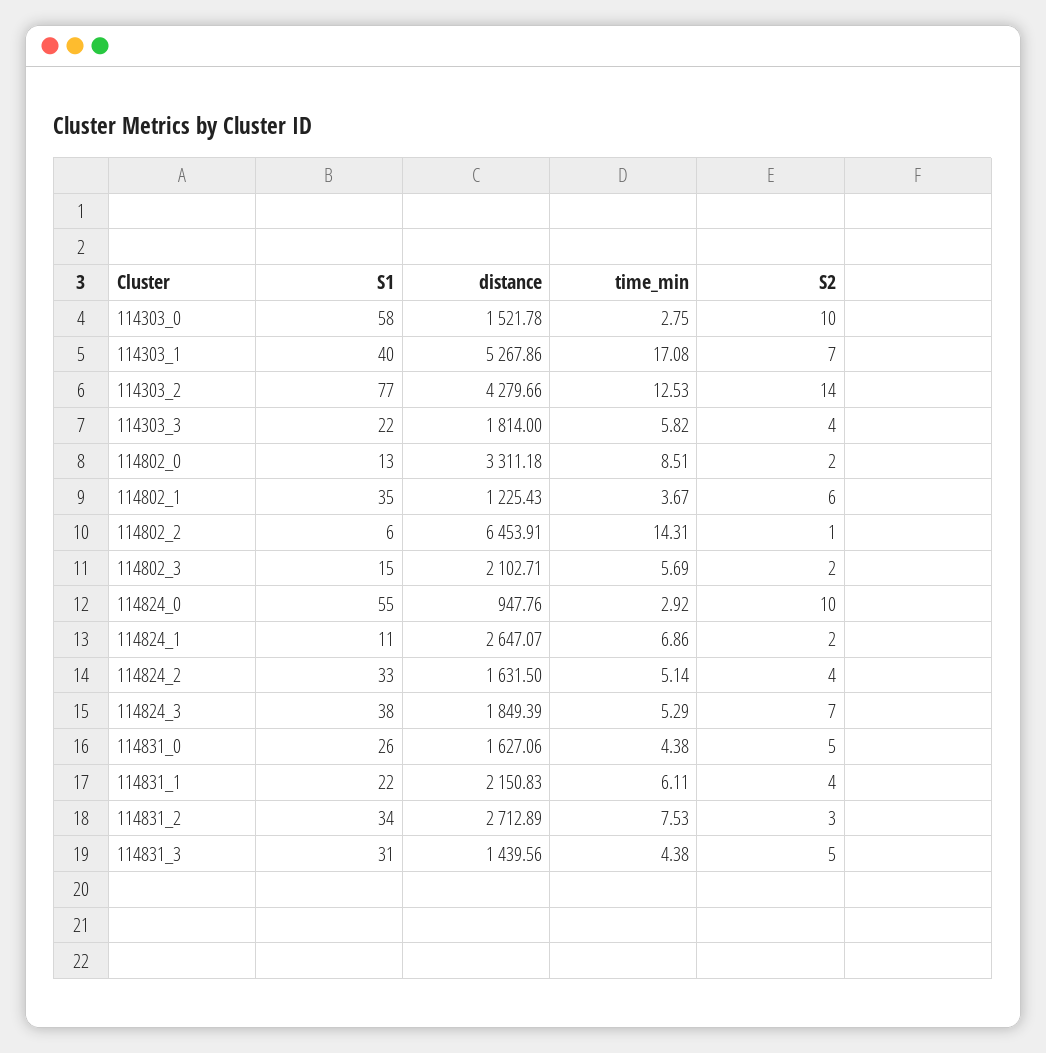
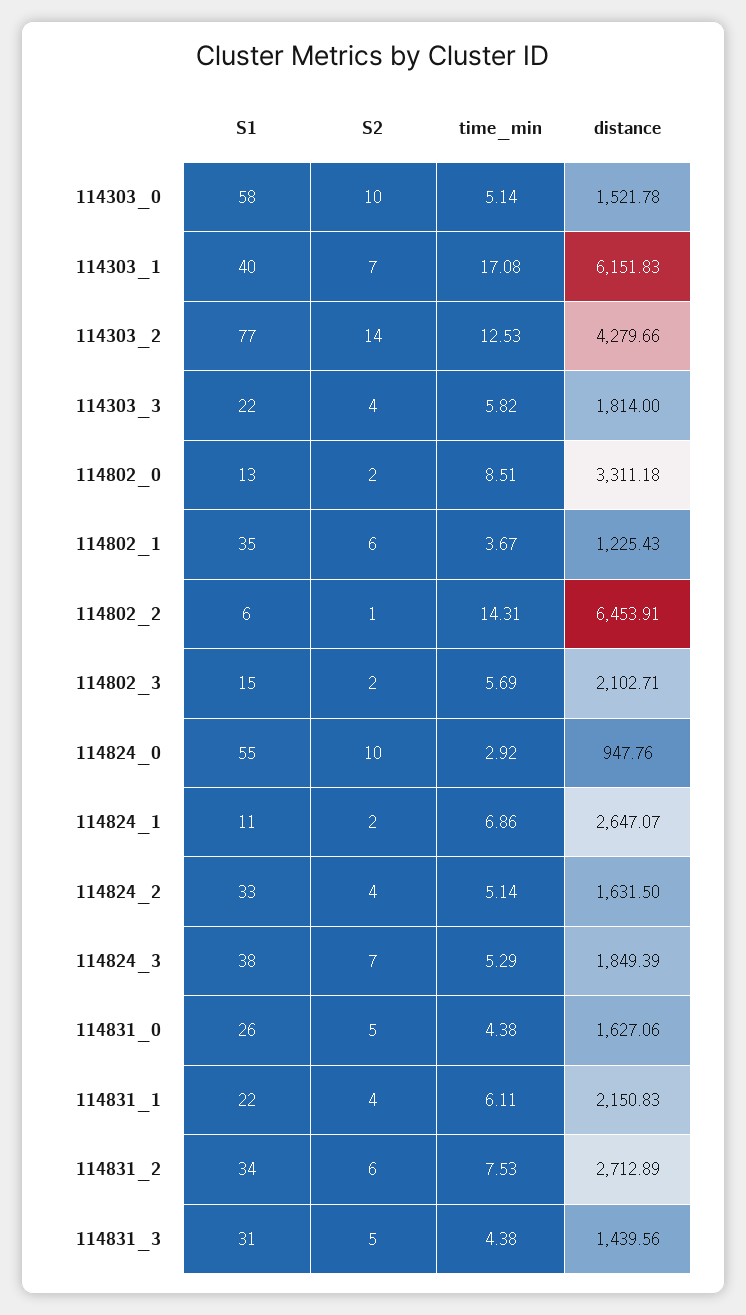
time_min, 114303_0: 2.75 -> 5.14
distance, 114303_1: 5267.86 -> 6151.83
S2, 114831_2: 3 -> 6

